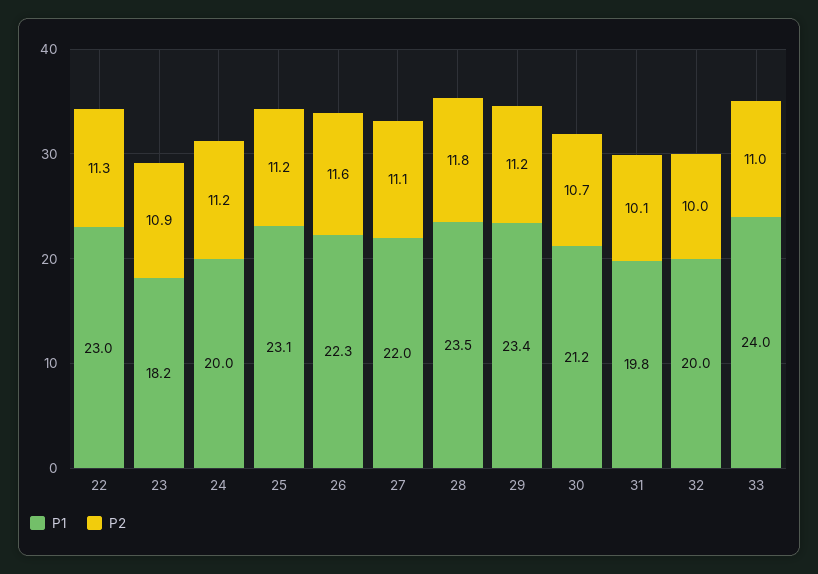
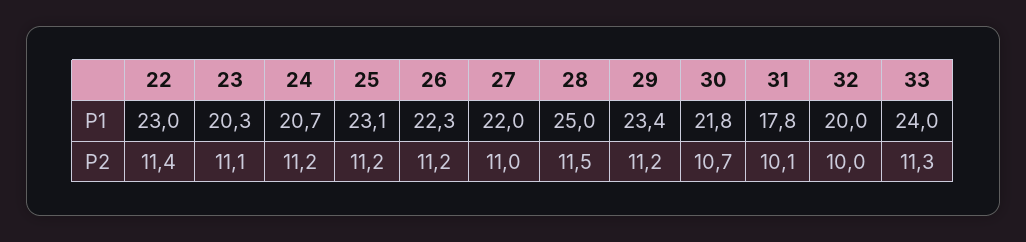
P2, 22: 11.3 -> 11.4
P1, 23: 18.2 -> 20.3
P2, 23: 10.9 -> 11.1
P1, 24: 20 -> 20.7
P2, 26: 11.6 -> 11.2
P2, 27: 11.1 -> 11
P1, 28: 23.5 -> 25
P2, 28: 11.8 -> 11.5
P1, 30: 21.2 -> 21.8
P1, 31: 19.8 -> 17.8
P2, 33: 11 -> 11.3

